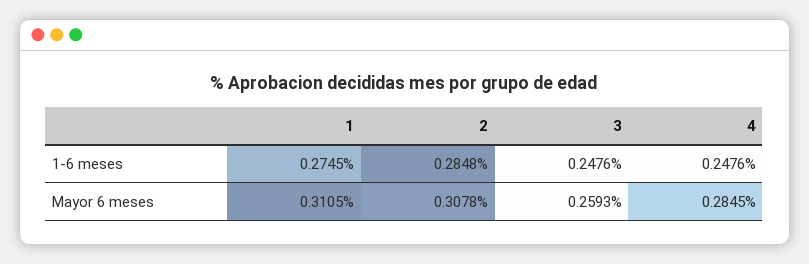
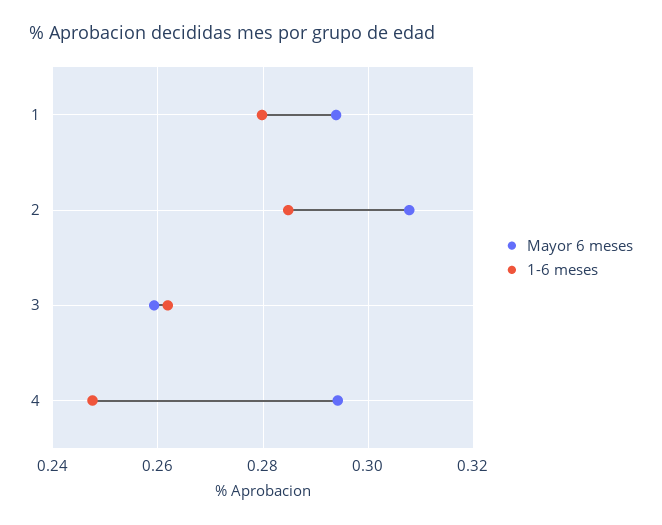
1-6 meses, 1: 0.2745 -> 0.28
1-6 meses, 3: 0.2476 -> 0.262
Mayor 6 meses, 1: 0.3105 -> 0.294
Mayor 6 meses, 4: 0.2845 -> 0.294

